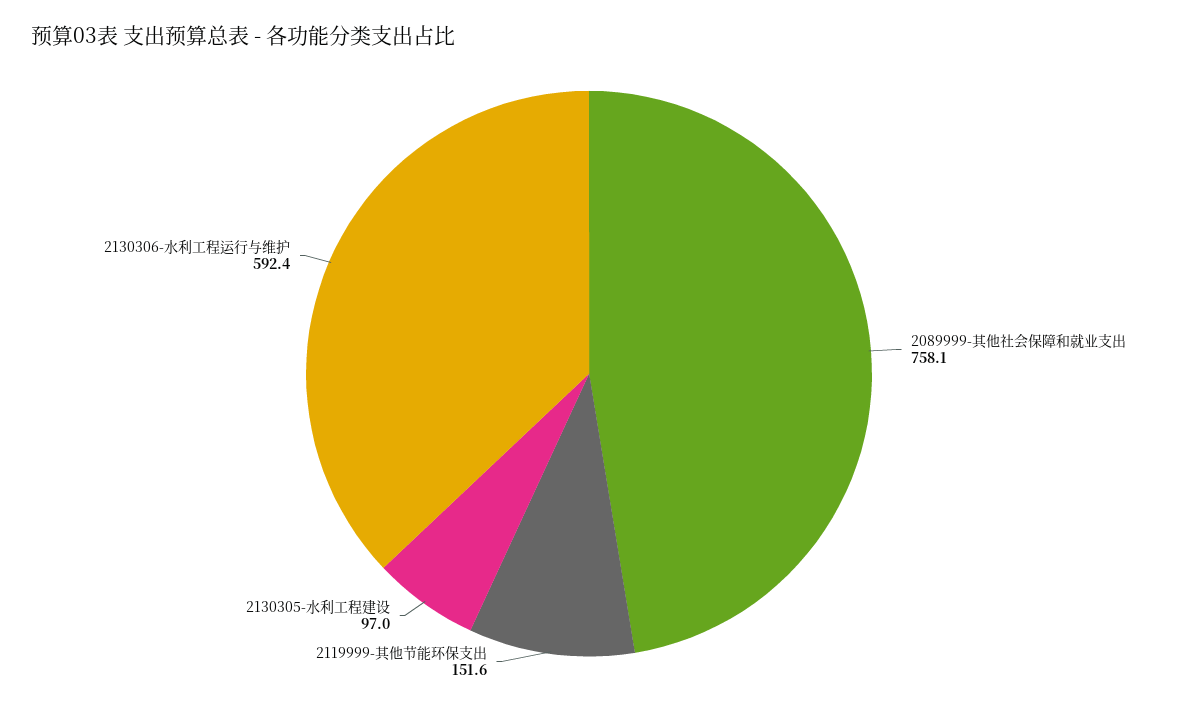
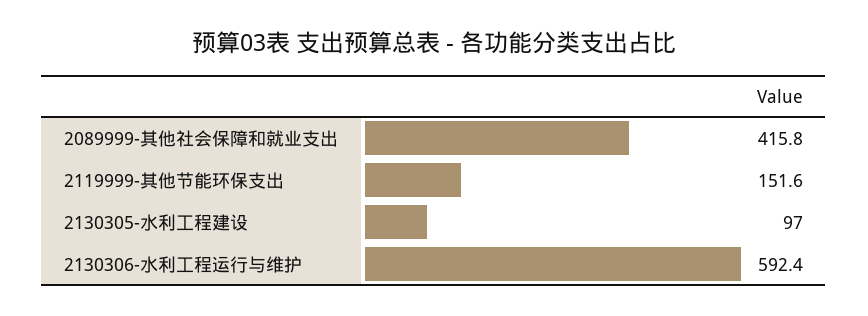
2089999-其他社会保障和就业支出: 758.1 -> 415.8

